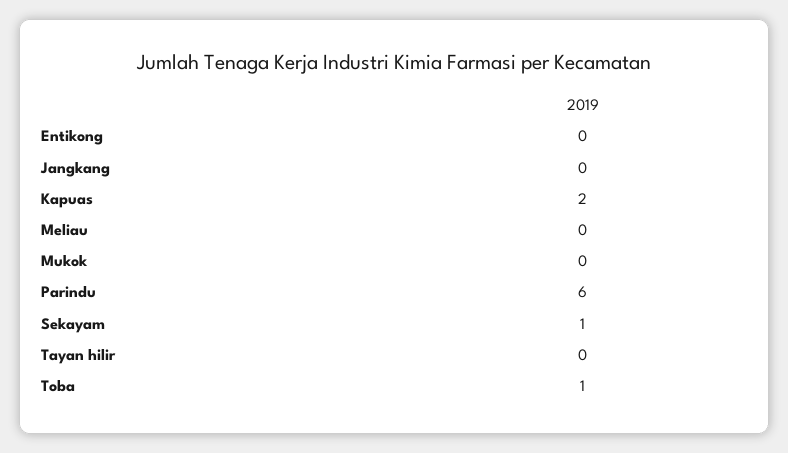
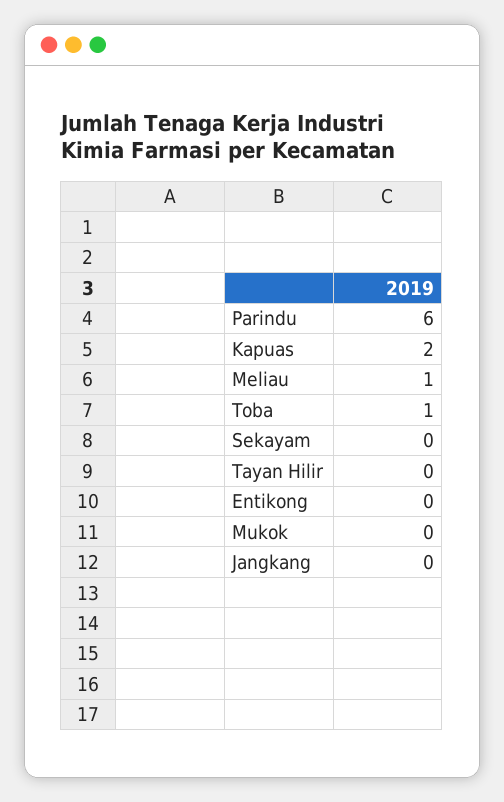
Meliau: 0 -> 1
Sekayam: 1 -> 0

